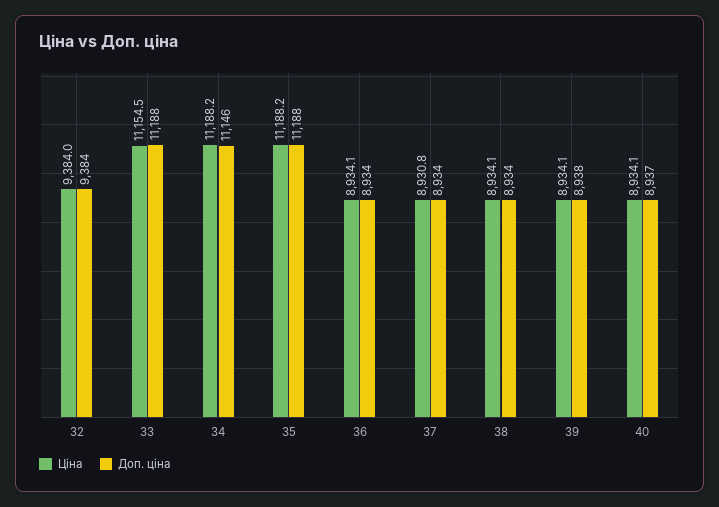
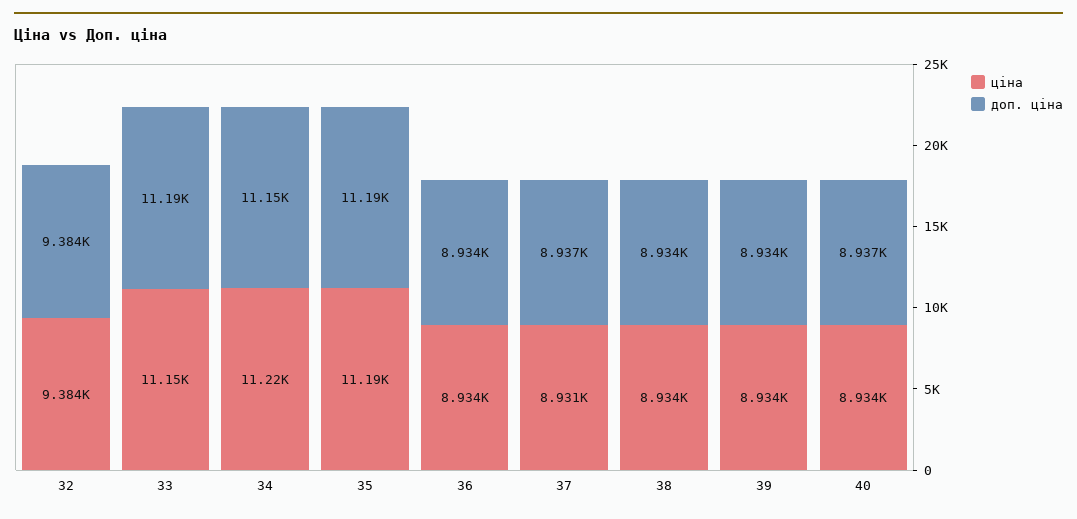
Ціна, 34: 11188.2 -> 11220
Доп. ціна, 37: 8934 -> 8937
Доп. ціна, 39: 8938 -> 8934

